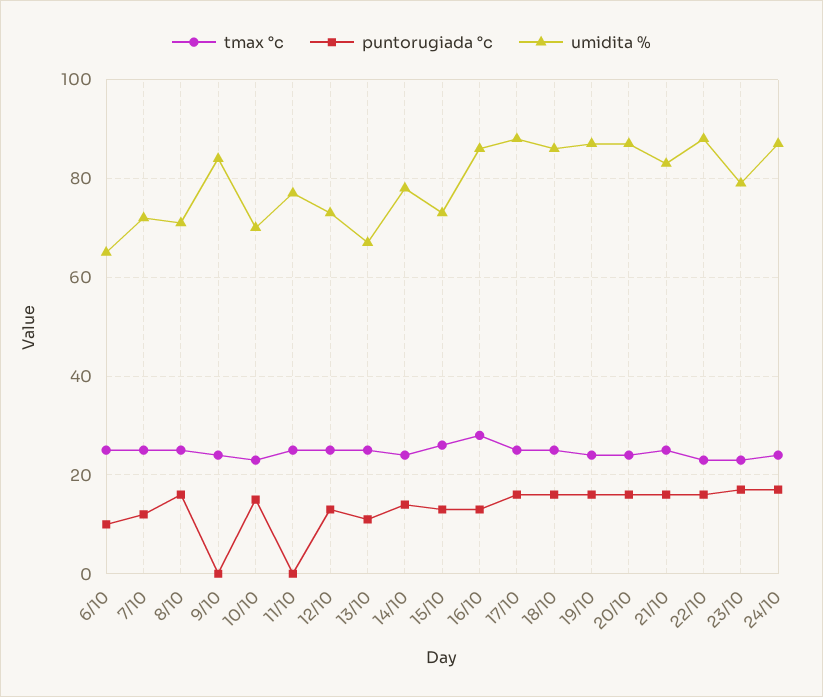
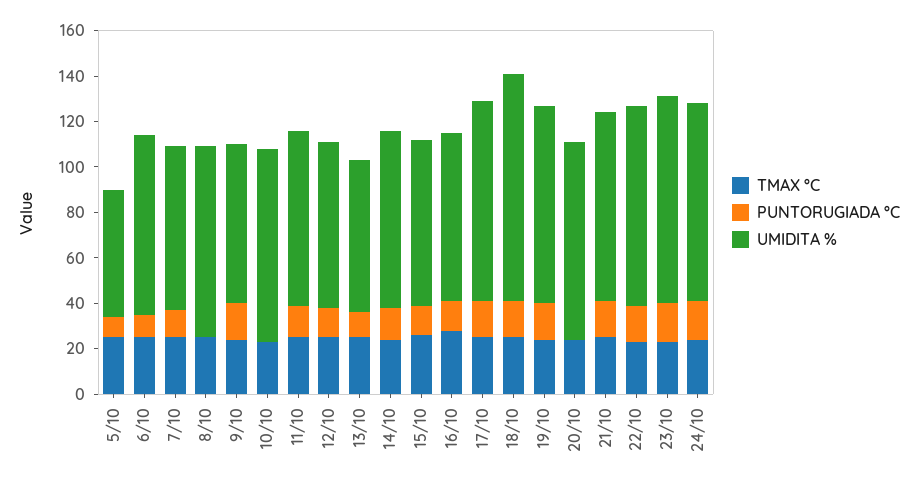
umidita %, 6/10: 65 -> 80
puntorugiada °c, 8/10: 15 -> 0
umidita %, 8/10: 70 -> 85
puntorugiada °c, 9/10: 0 -> 15
umidita %, 9/10: 85 -> 70
puntorugiada °c, 10/10: 15 -> 0
umidita %, 10/10: 70 -> 85
puntorugiada °c, 11/10: 0 -> 15
umidita %, 16/10: 85 -> 75
umidita %, 18/10: 85 -> 100
puntorugiada °c, 20/10: 15 -> 0
umidita %, 23/10: 80 -> 90
tmax °c, 5/10: none -> 25
puntorugiada °c, 5/10: none -> 10
umidita %, 5/10: none -> 55

